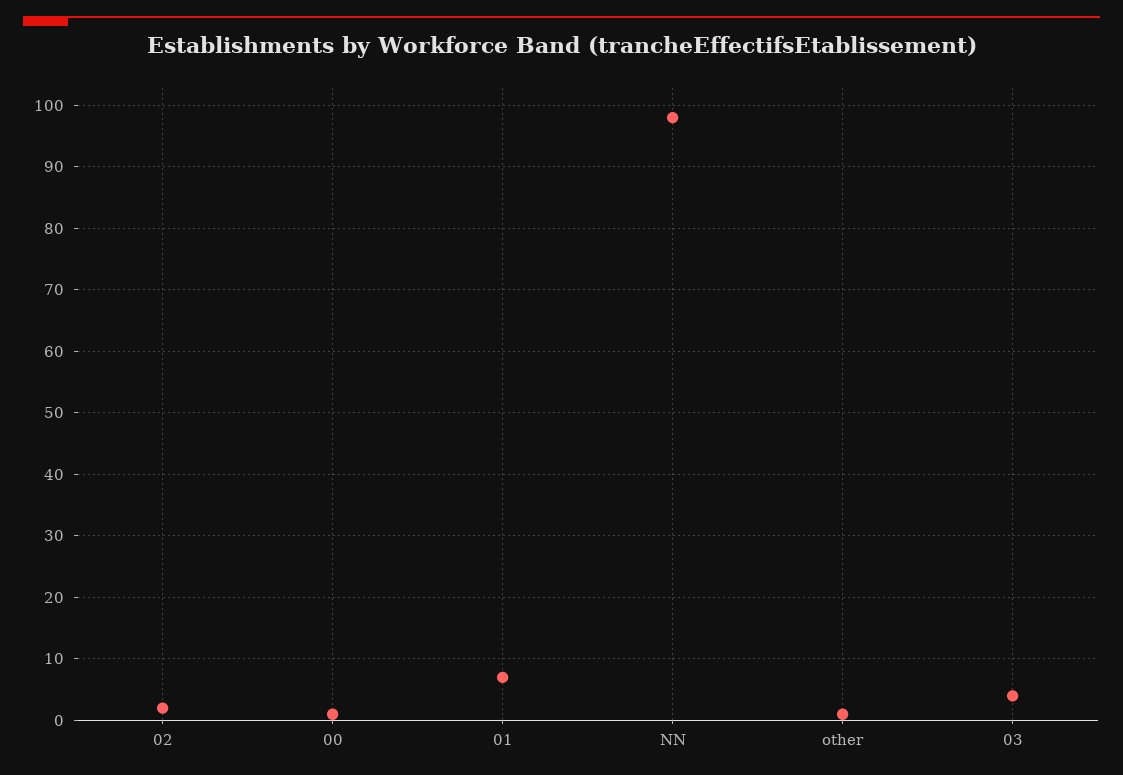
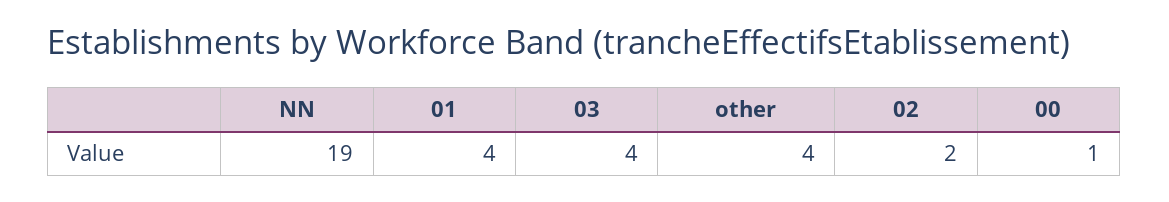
01: 7 -> 4
NN: 98 -> 19
other: 1 -> 4

